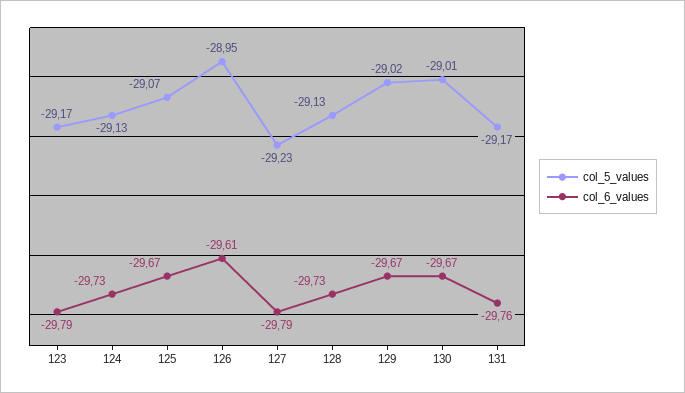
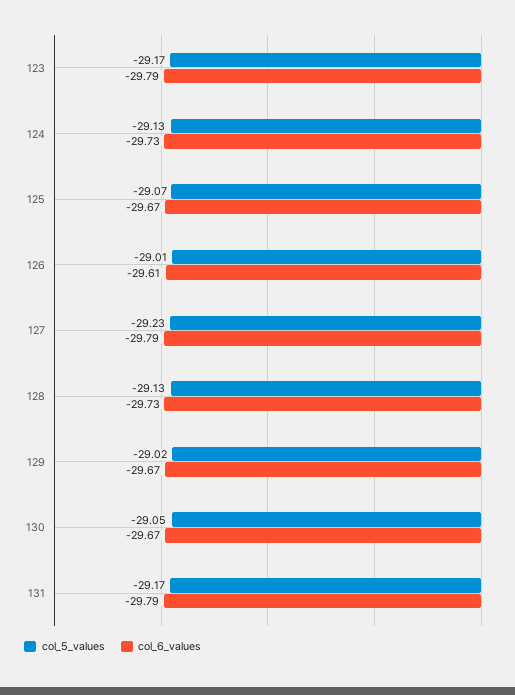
col_5_values, 126: -28.95 -> -29.01
col_5_values, 130: -29.01 -> -29.05
col_6_values, 131: -29.76 -> -29.79

